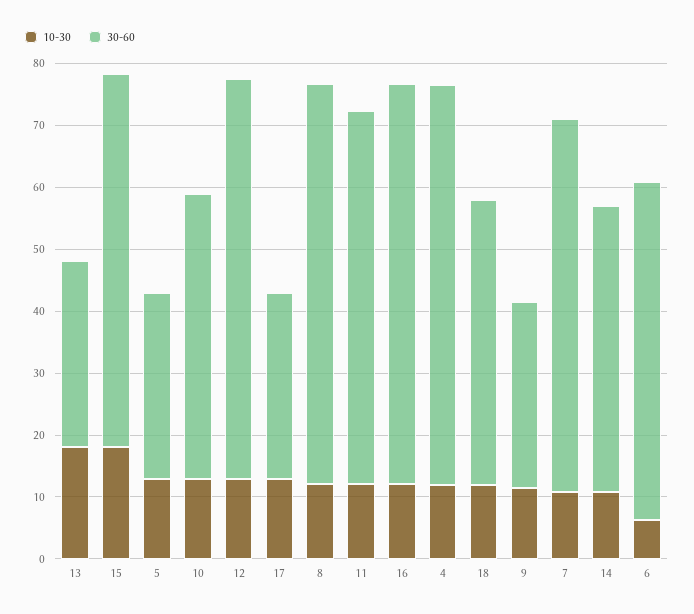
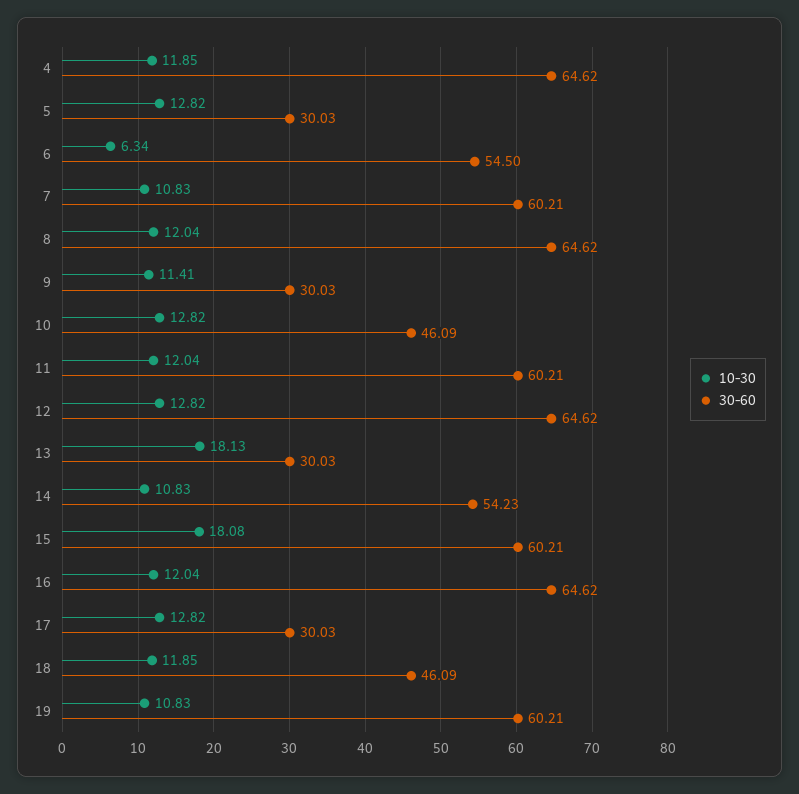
30-60, 14: 46 -> 54.23
10-30, 19: none -> 10.83
30-60, 19: none -> 60.21

